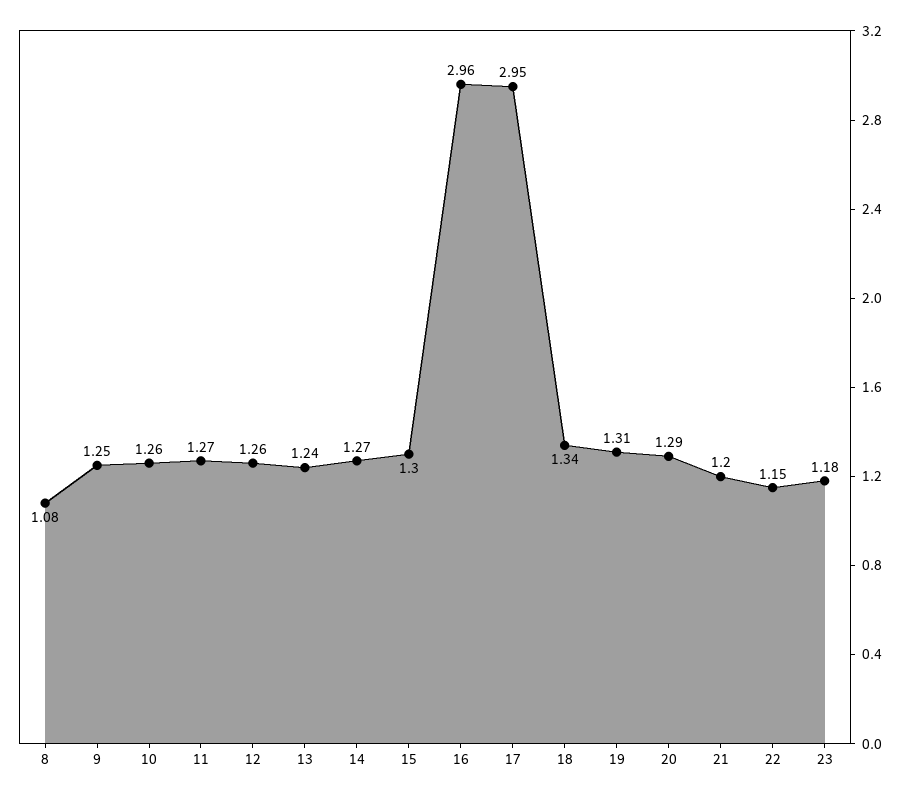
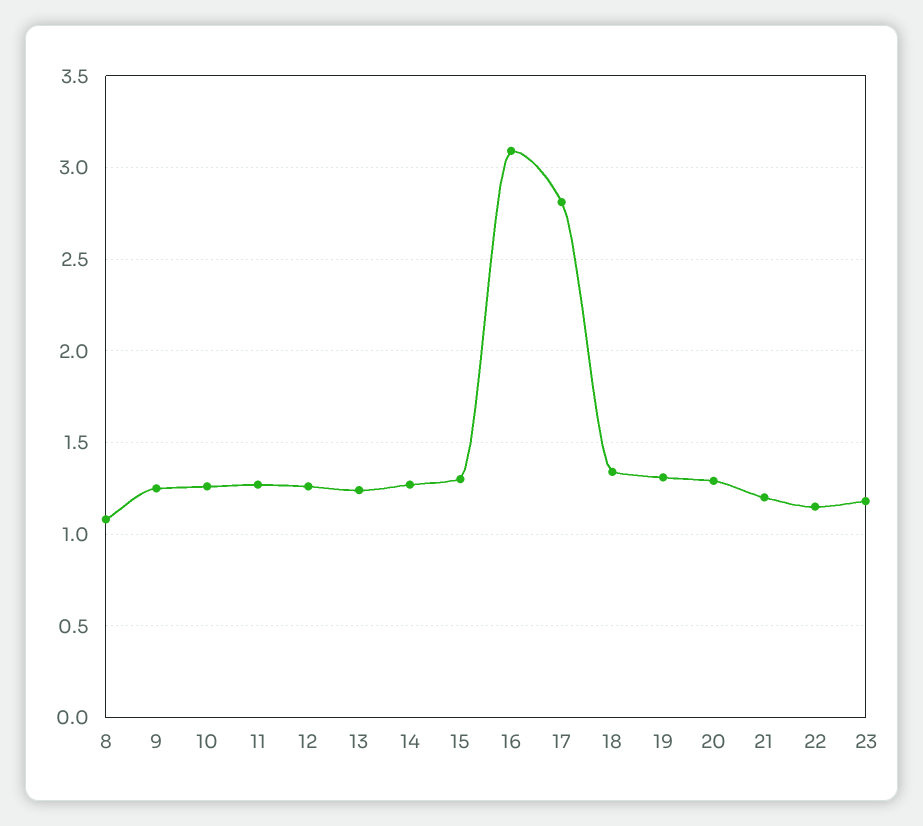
16: 2.96 -> 3.1
17: 2.95 -> 2.8

